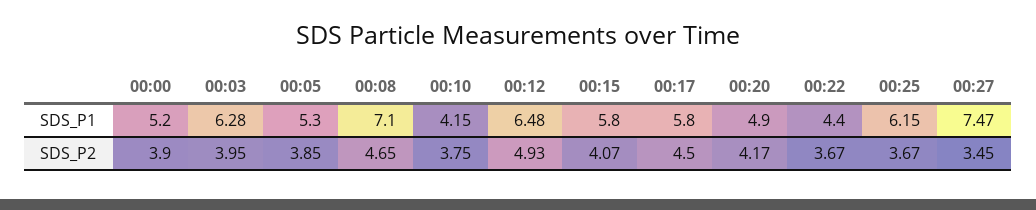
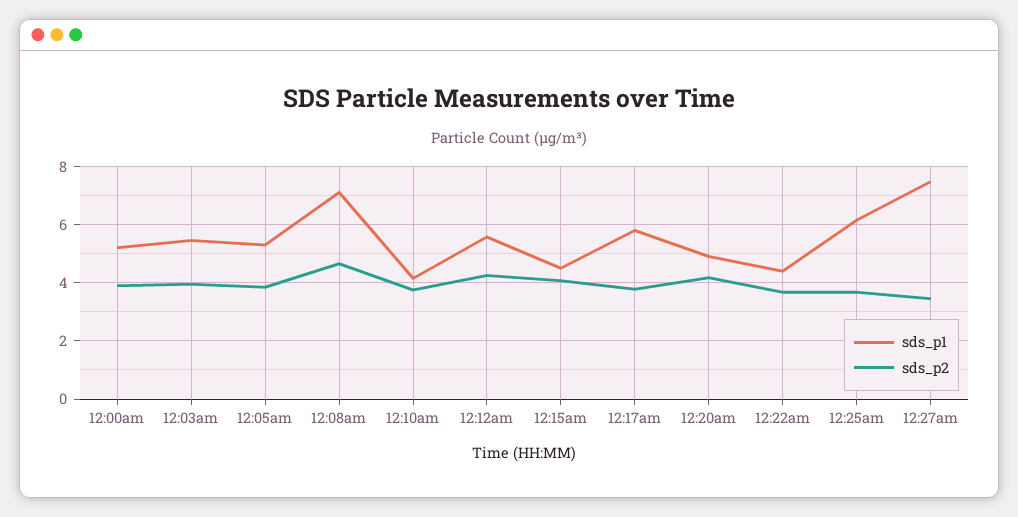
SDS_P1, 00:03: 6.28 -> 5.5
SDS_P1, 00:12: 6.48 -> 5.5
SDS_P1, 00:15: 5.8 -> 4.5
SDS_P2, 00:12: 4.93 -> 4.25
SDS_P2, 00:17: 4.5 -> 3.75

